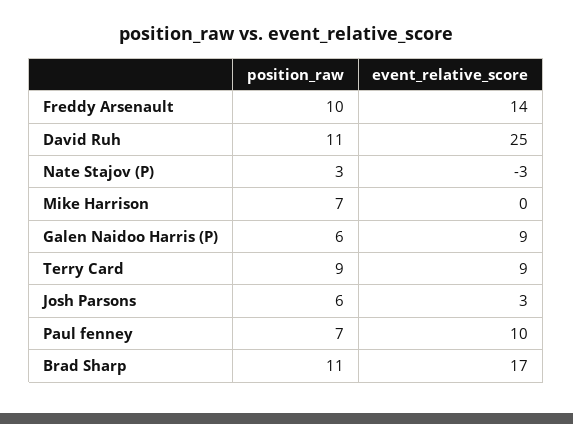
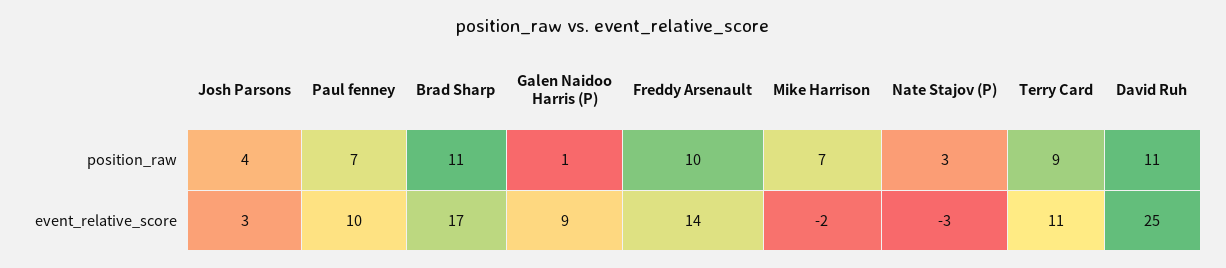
event_relative_score, Mike Harrison: 0 -> -2
position_raw, Galen Naidoo Harris (P): 6 -> 1
event_relative_score, Terry Card: 9 -> 11
position_raw, Josh Parsons: 6 -> 4

